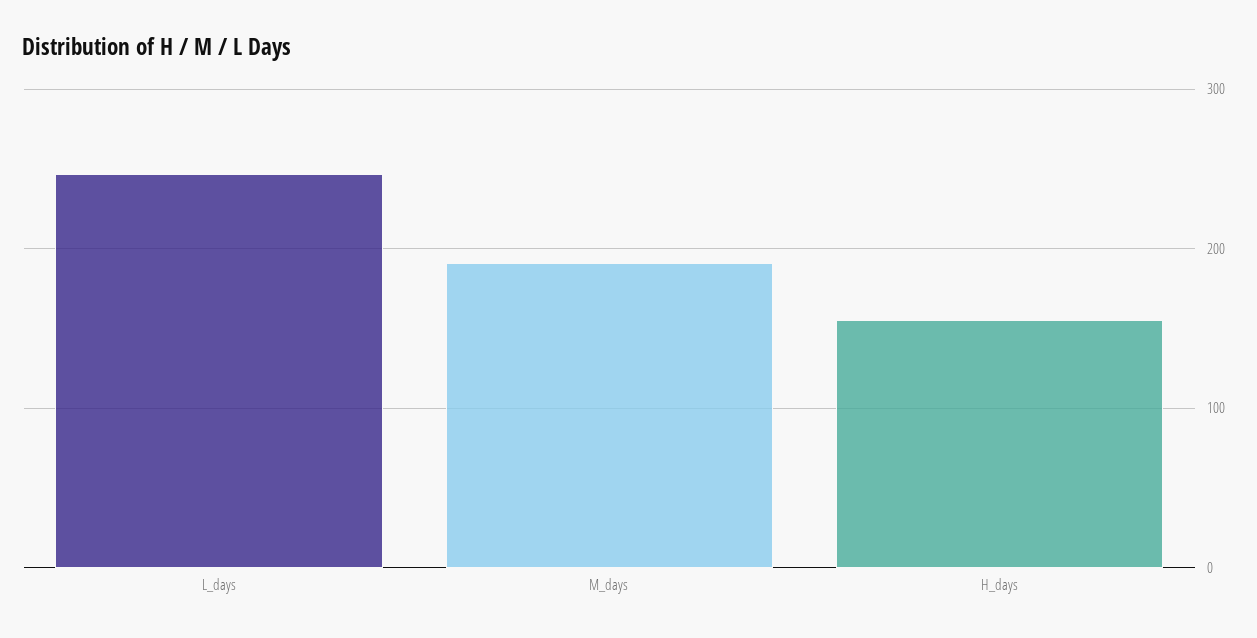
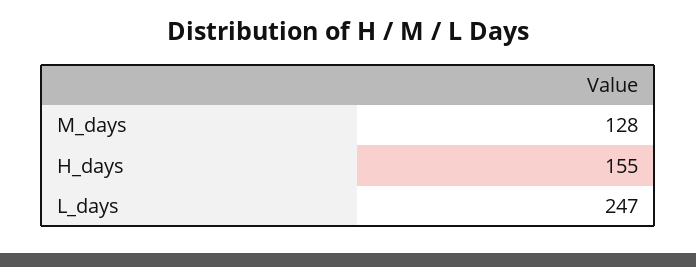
M_days: 190 -> 128

